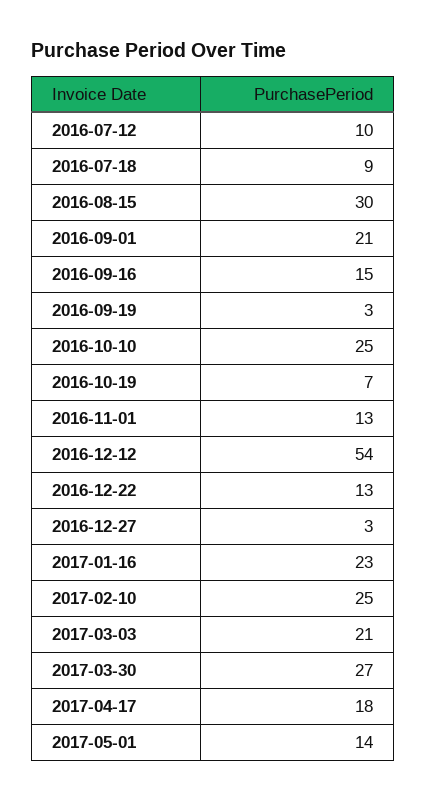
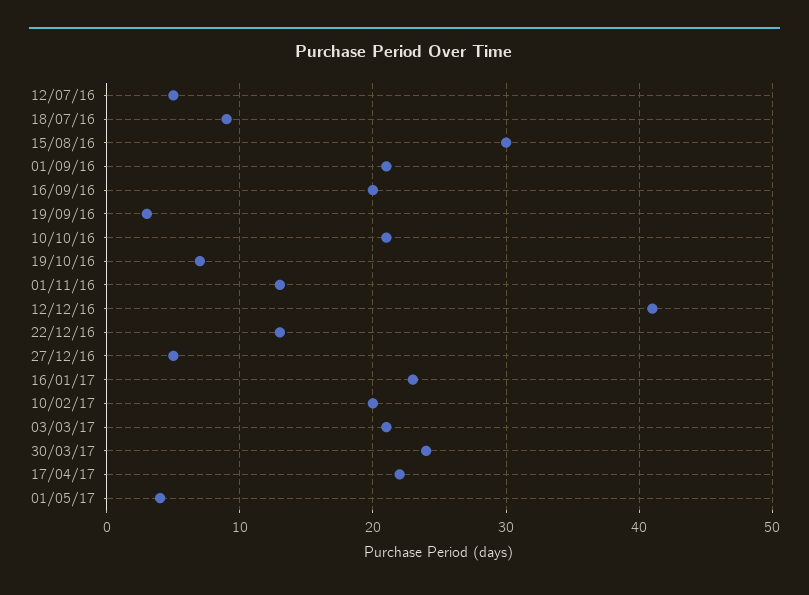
2016-07-12: 10 -> 5
2016-09-16: 15 -> 20
2016-10-10: 25 -> 21
2016-12-12: 54 -> 41
2016-12-27: 3 -> 5
2017-02-10: 25 -> 20
2017-03-30: 27 -> 24
2017-04-17: 18 -> 22
2017-05-01: 14 -> 4

